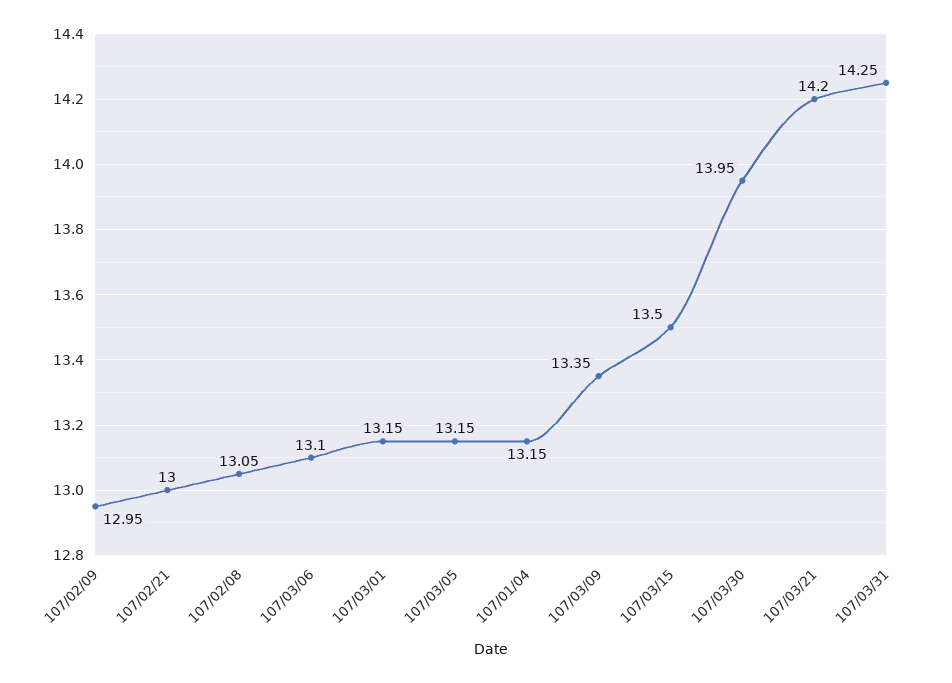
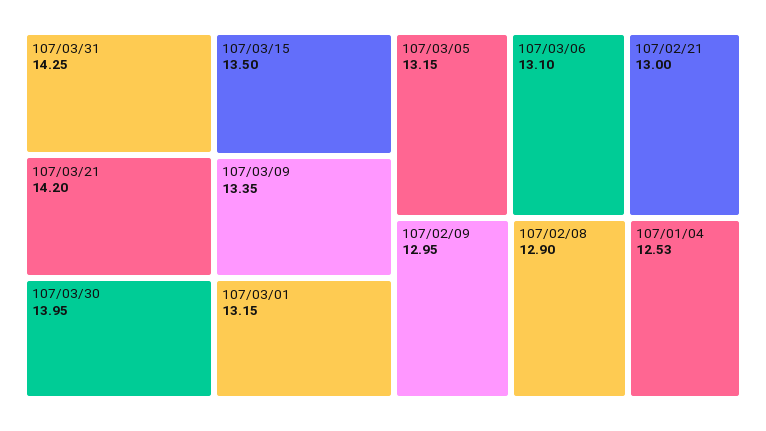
107/02/08: 13.05 -> 12.9
107/01/04: 13.15 -> 12.53

